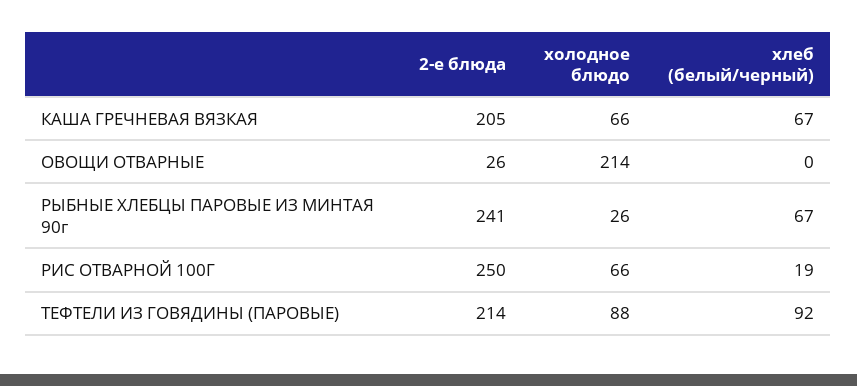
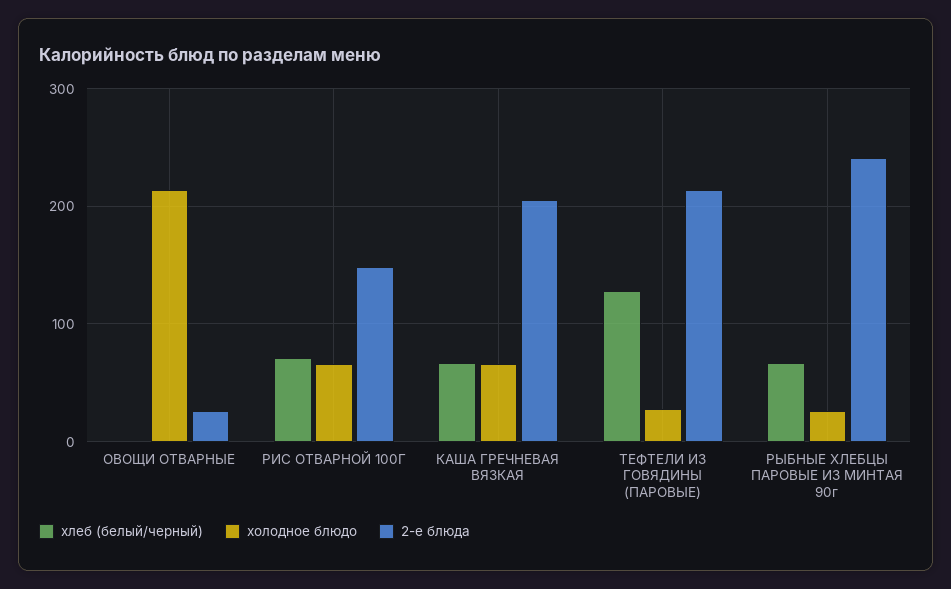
2-е блюда, РИС ОТВАРНОЙ 100Г: 250 -> 150
хлеб (белый/черный), РИС ОТВАРНОЙ 100Г: 19 -> 70
холодное блюдо, ТЕФТЕЛИ ИЗ ГОВЯДИНЫ (ПАРОВЫЕ): 88 -> 30
хлеб (белый/черный), ТЕФТЕЛИ ИЗ ГОВЯДИНЫ (ПАРОВЫЕ): 92 -> 130

